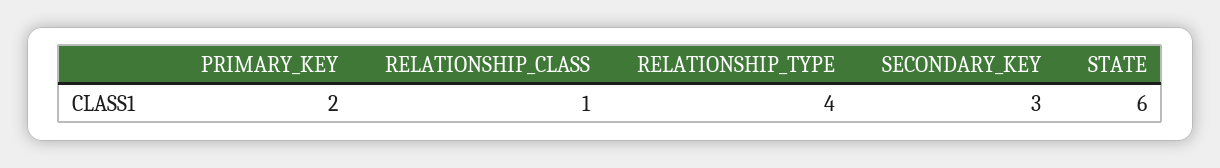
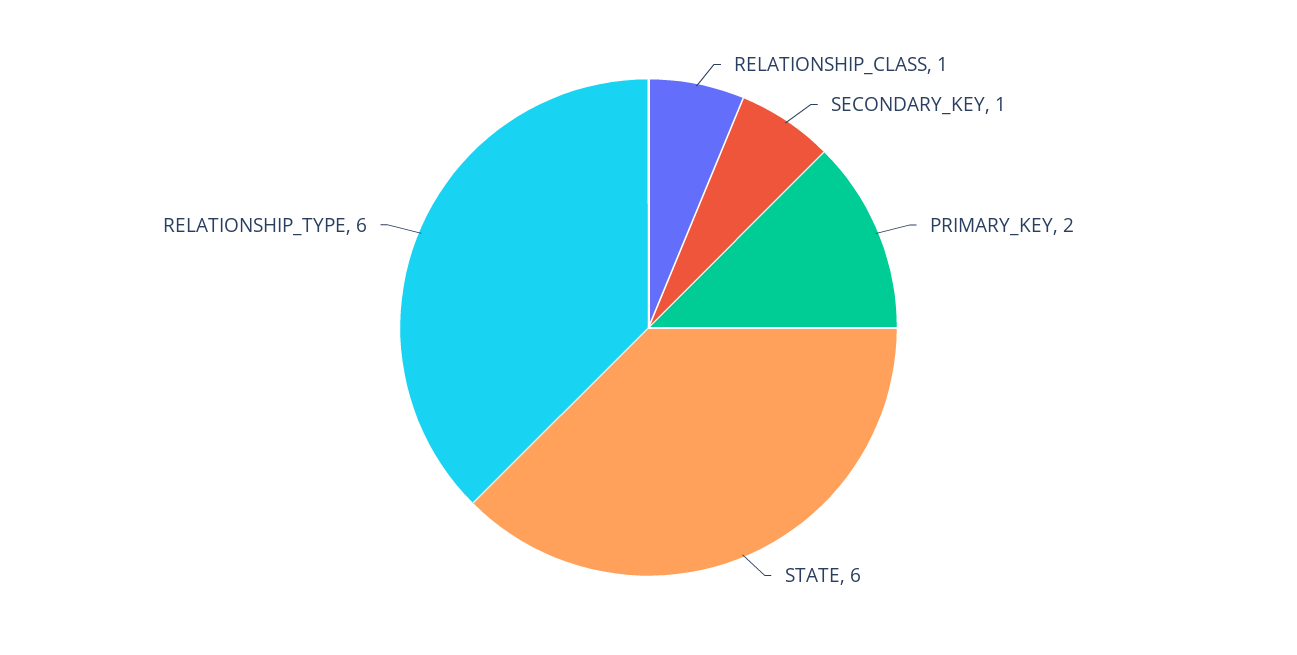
RELATIONSHIP_TYPE: 4 -> 6
SECONDARY_KEY: 3 -> 1

